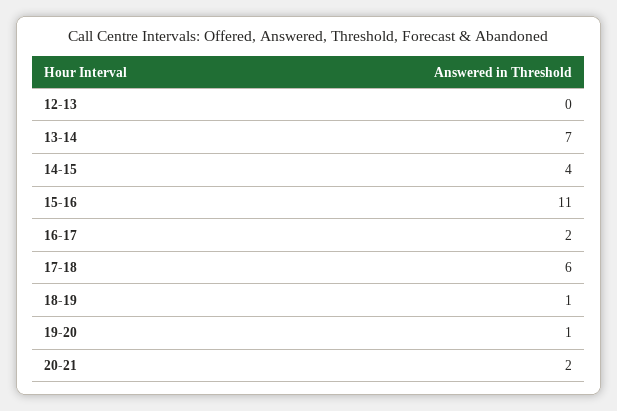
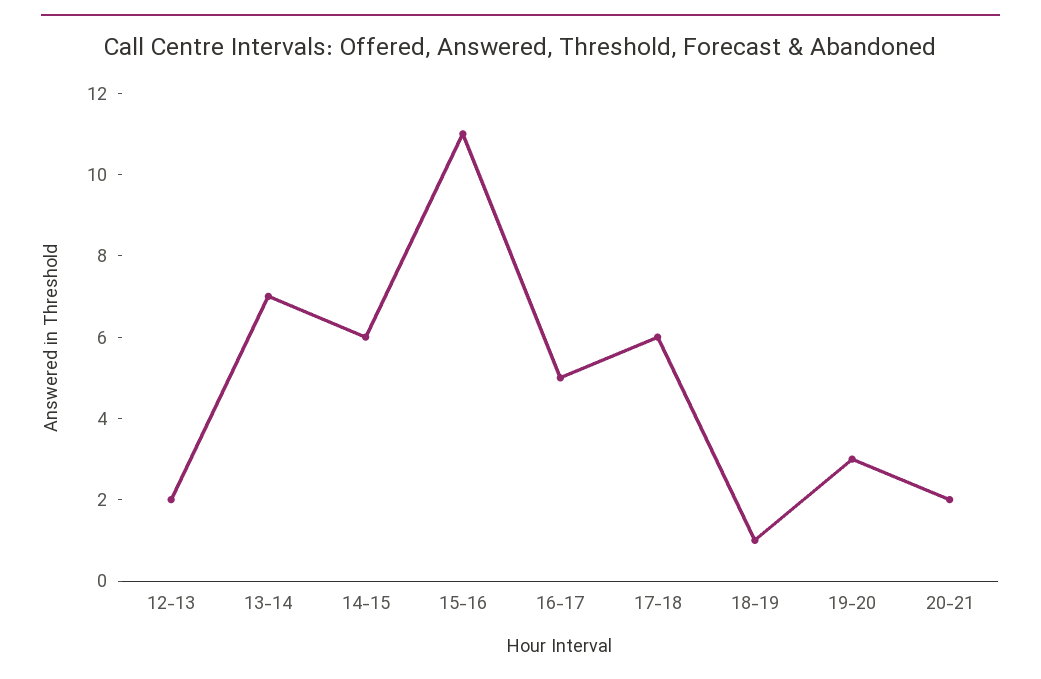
12-13: 0 -> 2
14-15: 4 -> 6
16-17: 2 -> 5
19-20: 1 -> 3

